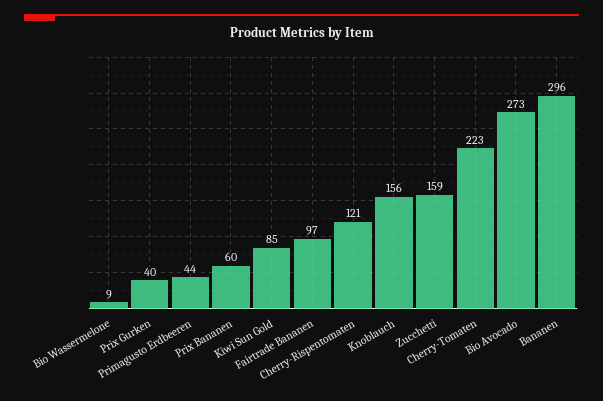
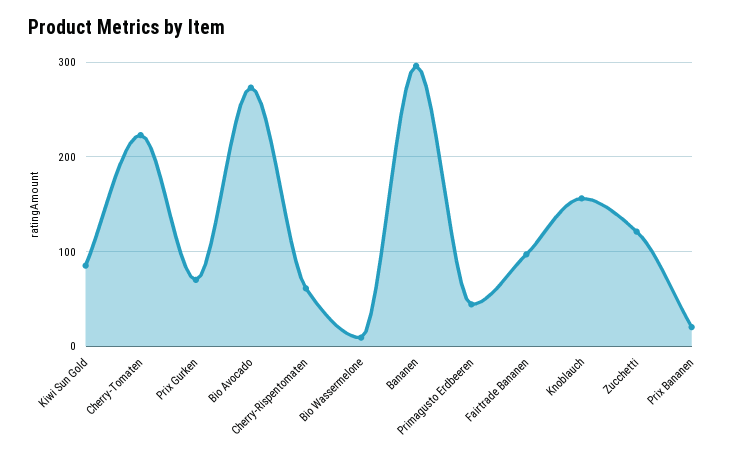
Prix Gurken: 40 -> 70
Prix Bananen: 60 -> 20
Cherry-Rispentomaten: 121 -> 60
Zucchetti: 159 -> 120

